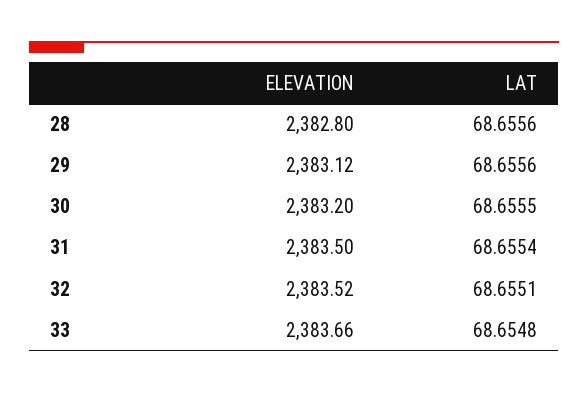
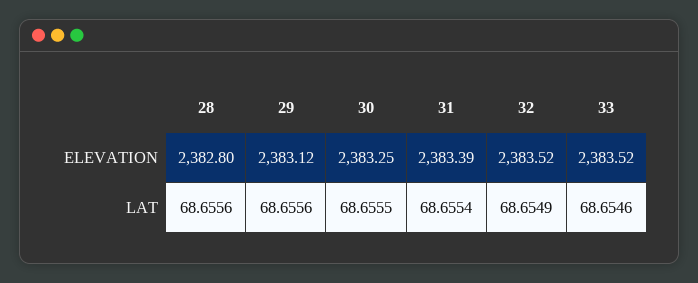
ELEVATION, 30: 2383.2 -> 2383.25
ELEVATION, 31: 2383.5 -> 2383.39
LAT, 32: 68.6551 -> 68.6549
ELEVATION, 33: 2383.66 -> 2383.52
LAT, 33: 68.6548 -> 68.6546

